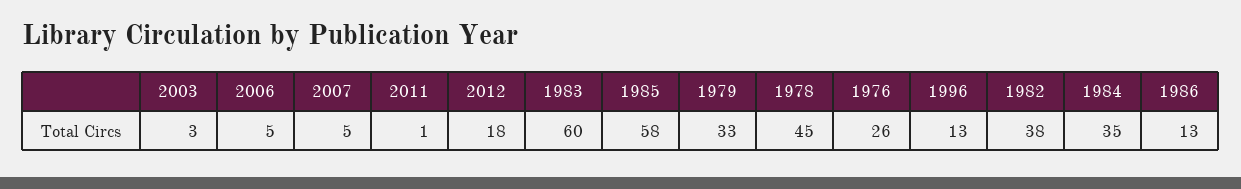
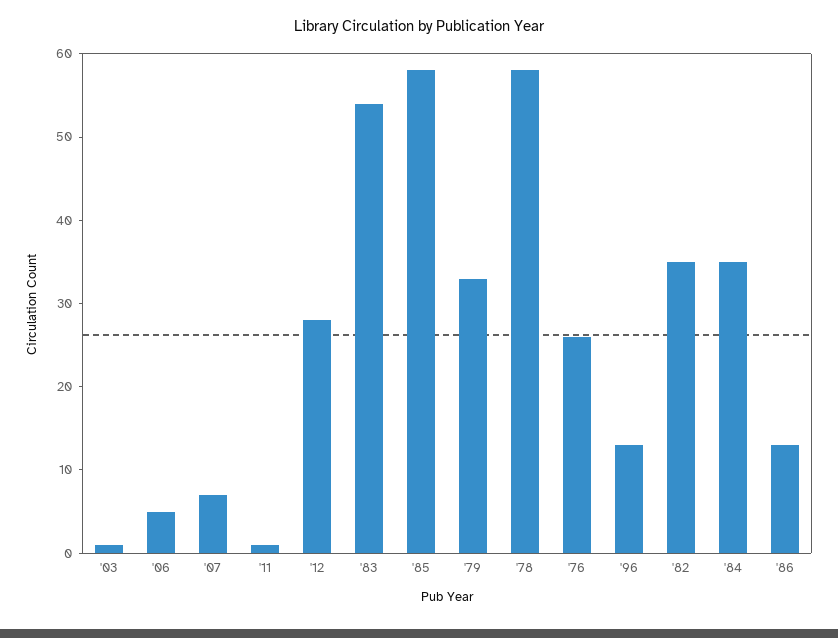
2003: 3 -> 1
2007: 5 -> 7
2012: 18 -> 28
1983: 60 -> 54
1978: 45 -> 58
1982: 38 -> 35

